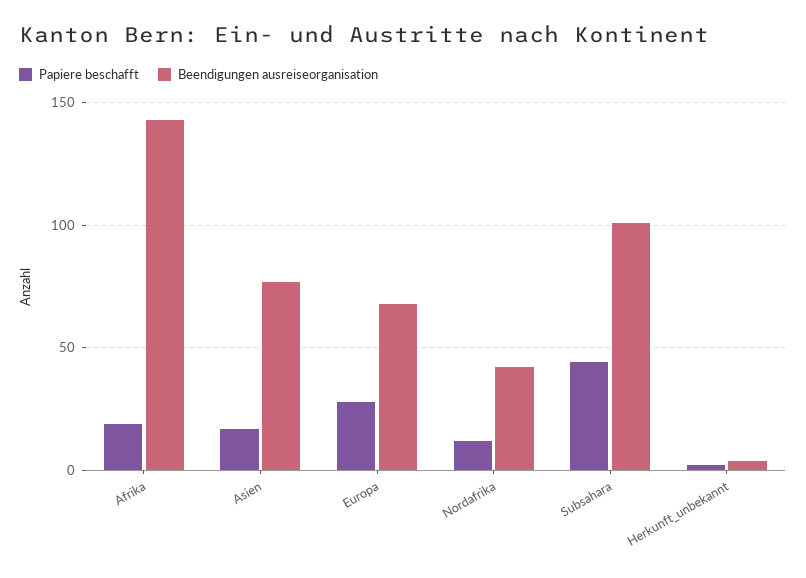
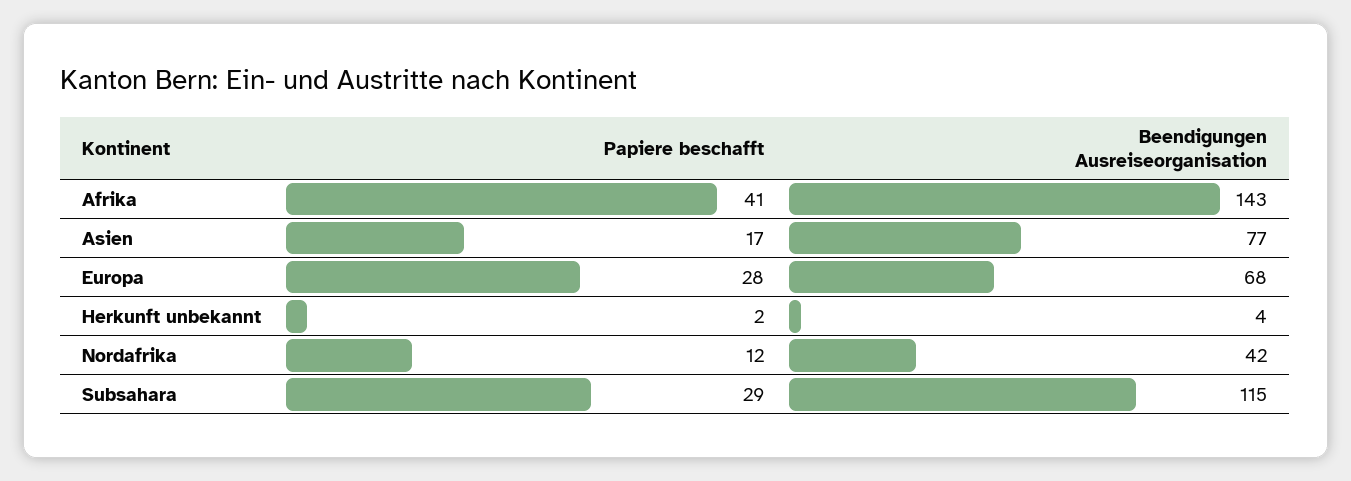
Papiere beschafft, Afrika: 20 -> 41
Papiere beschafft, Subsahara: 45 -> 29
Beendigungen ausreiseorganisation, Subsahara: 100 -> 115

